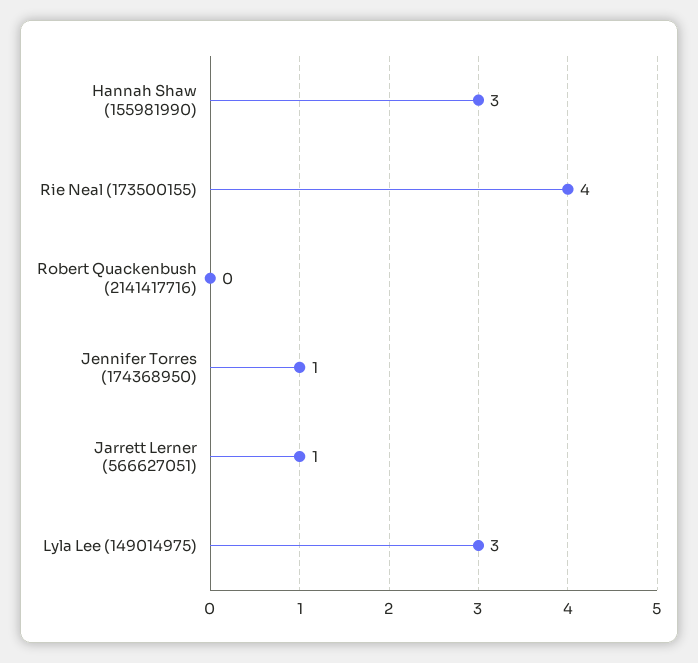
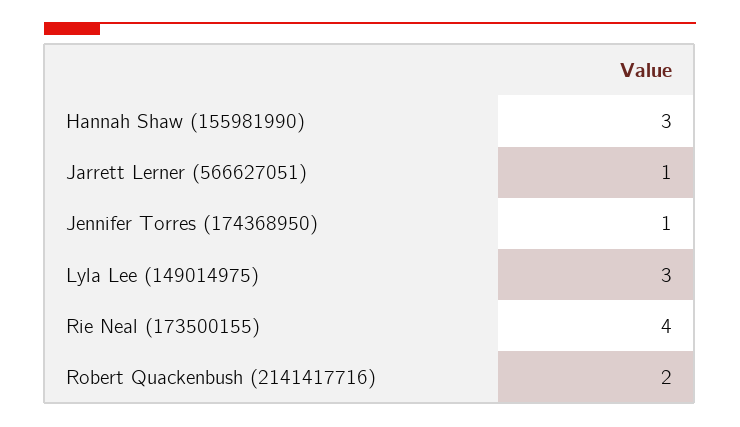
Robert Quackenbush (2141417716): 0 -> 2

